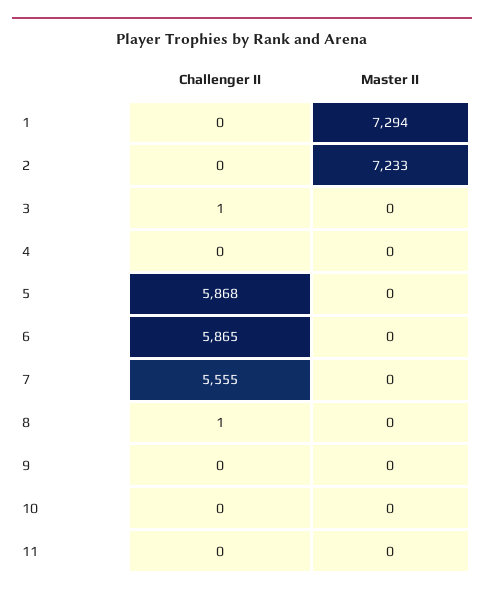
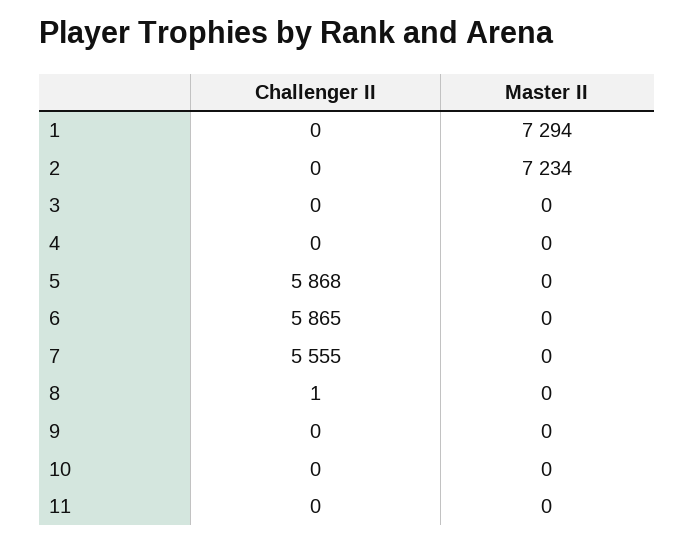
Master II, 2: 7233 -> 7234
Challenger II, 3: 1 -> 0

